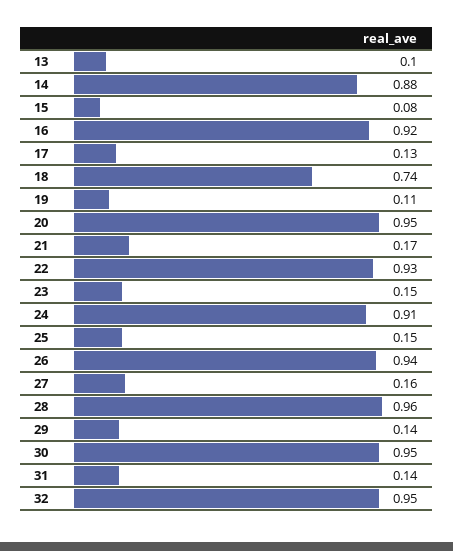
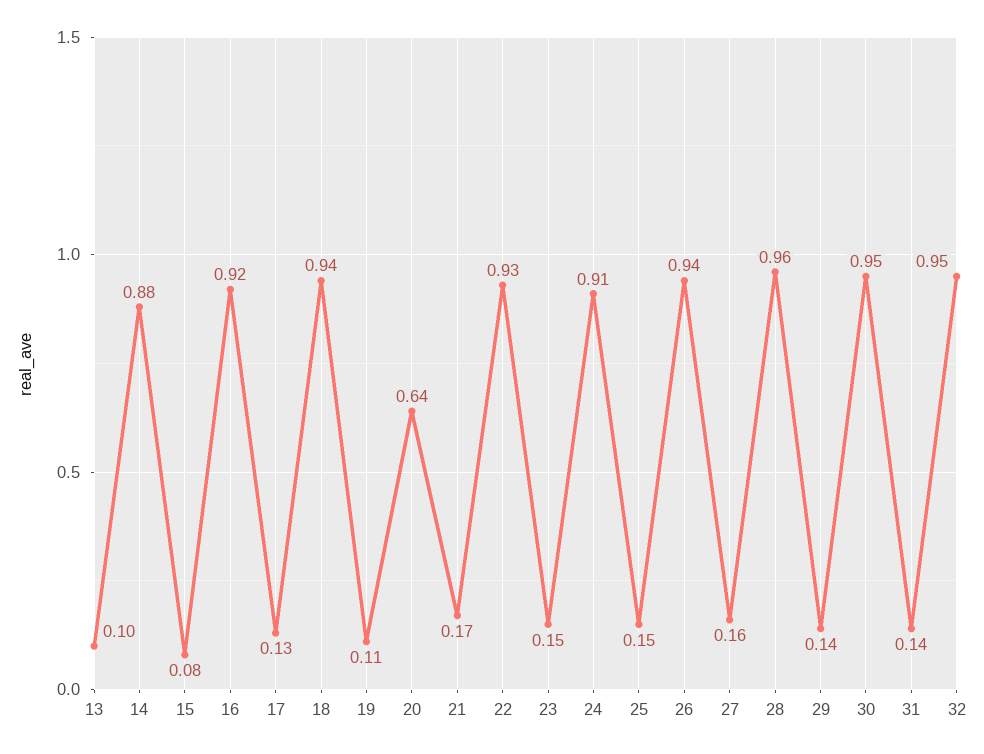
18: 0.74 -> 0.94
20: 0.95 -> 0.64

